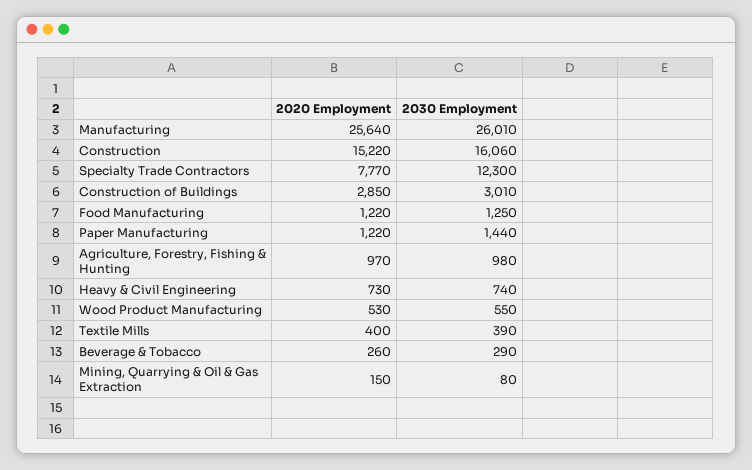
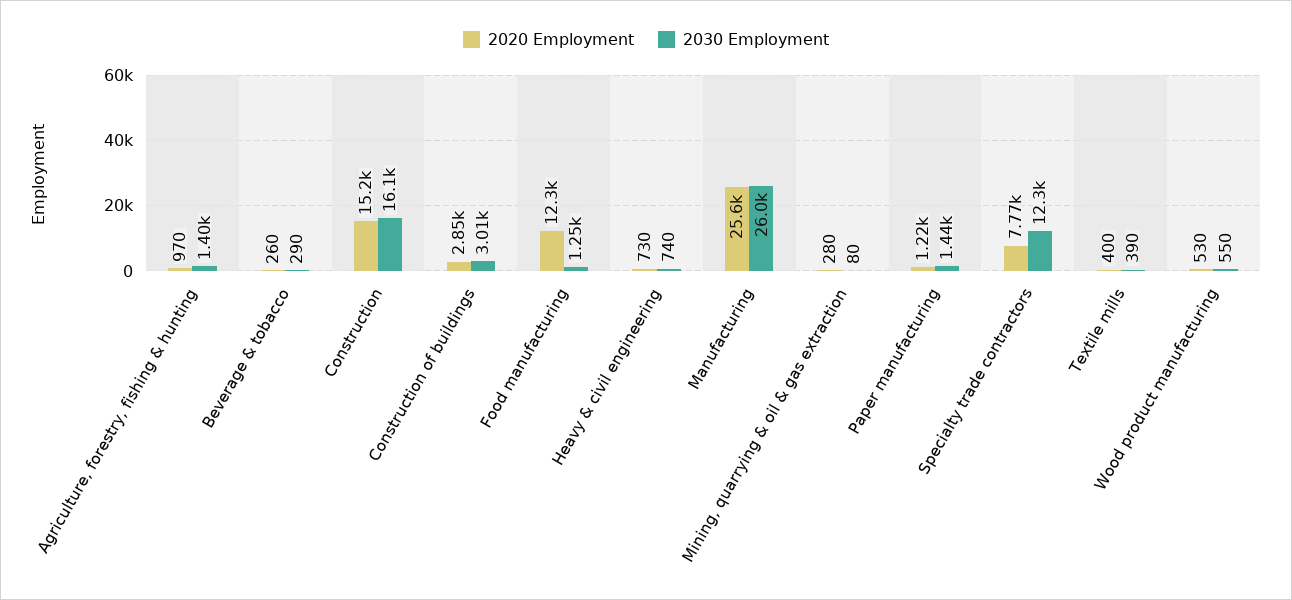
2020 Employment, Food Manufacturing: 1220 -> 12300
2030 Employment, Agriculture, Forestry, Fishing & Hunting: 980 -> 1400
2020 Employment, Mining, Quarrying & Oil & Gas Extraction: 150 -> 280

